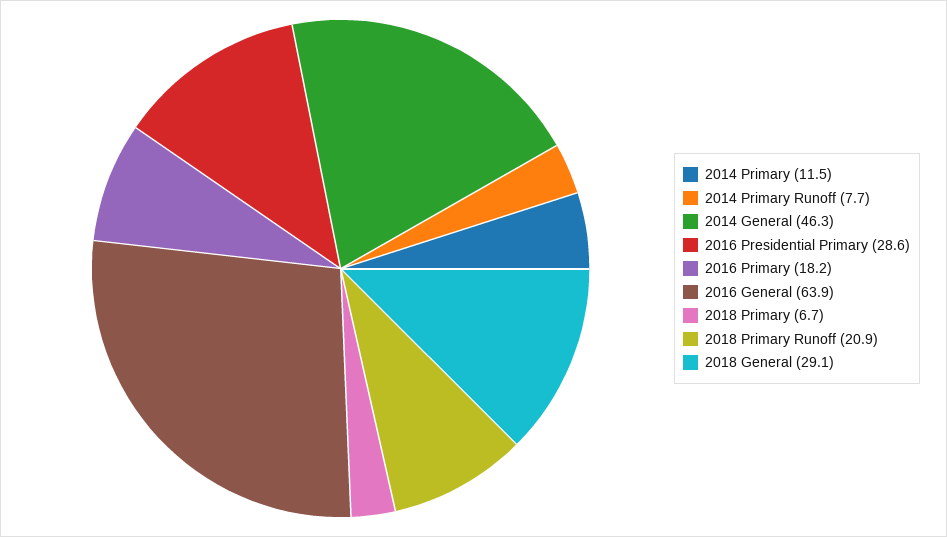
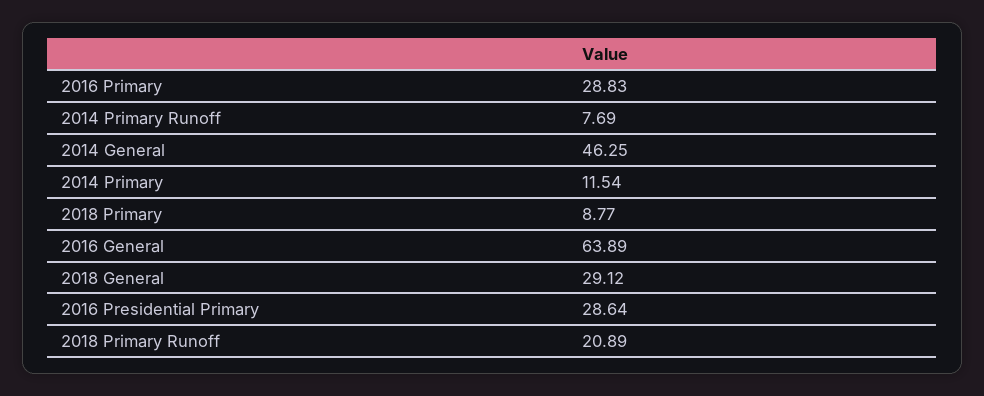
2016 Primary: 18.2 -> 28.83
2018 Primary: 6.7 -> 8.77

